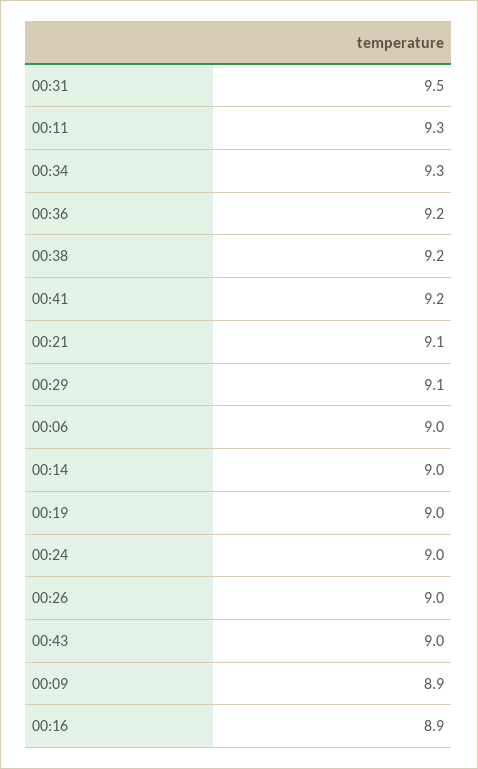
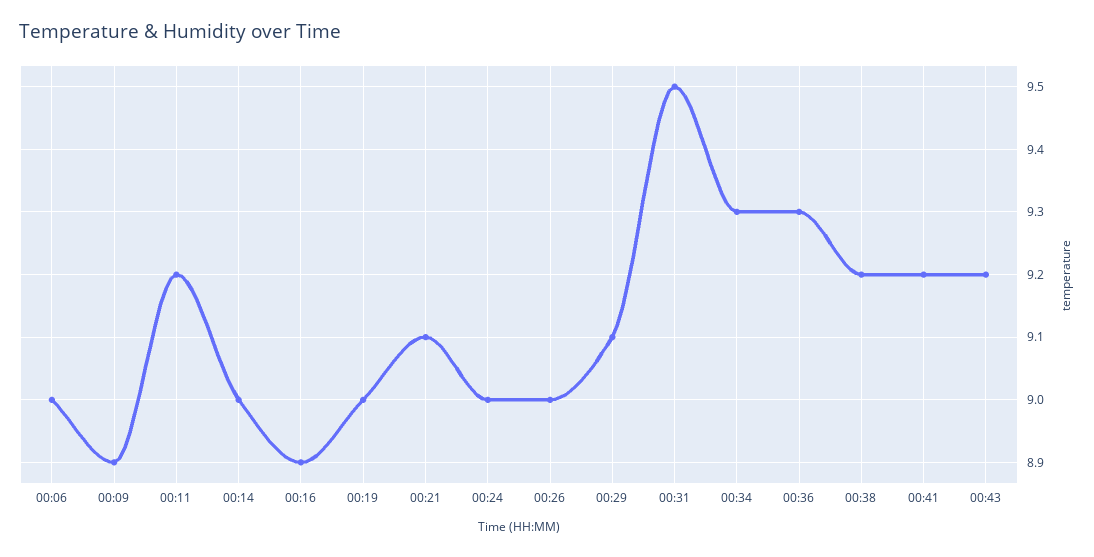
00:11: 9.3 -> 9.2
00:36: 9.2 -> 9.3
00:43: 9 -> 9.2

